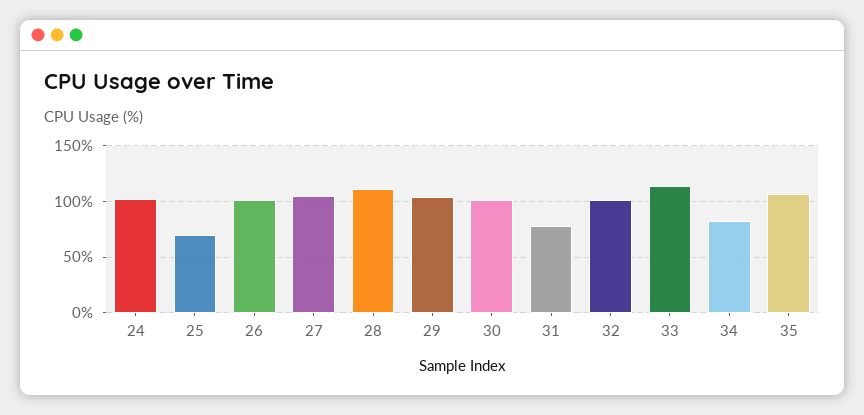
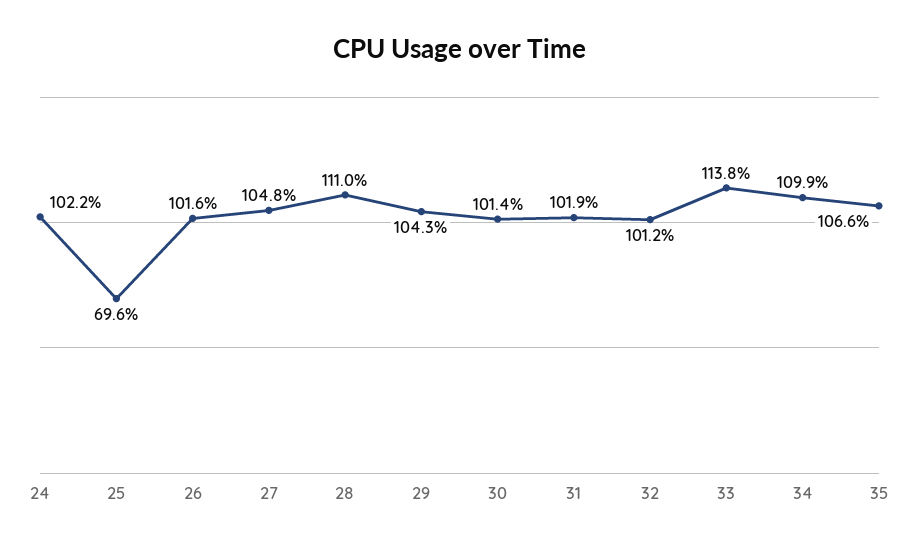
31: 80 -> 101.9
34: 80 -> 109.9

